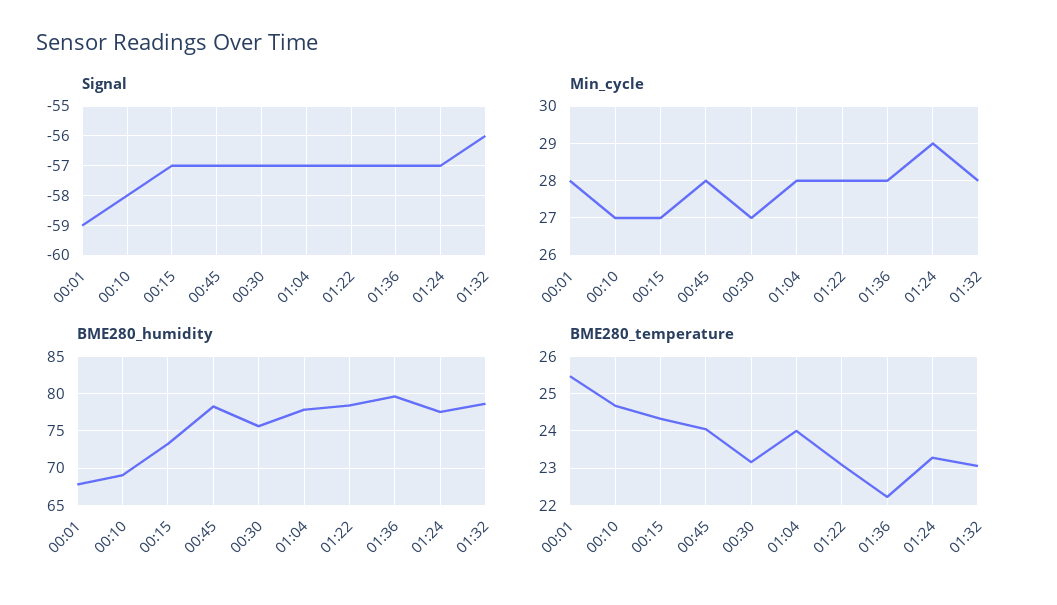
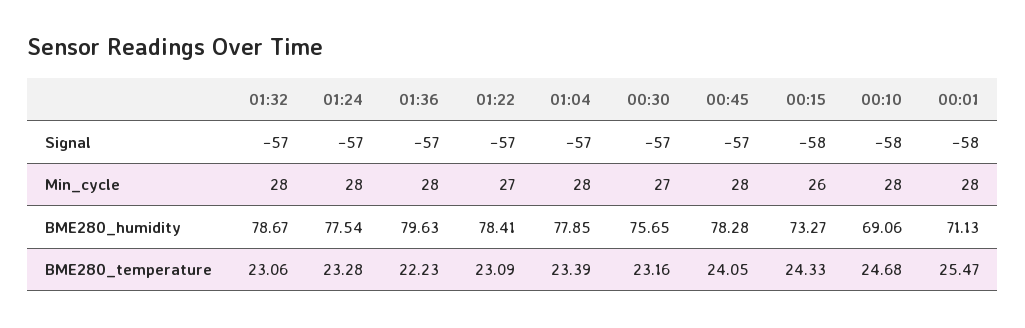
Signal, 00:01: -59 -> -58
Signal, 00:15: -57 -> -58
Signal, 01:32: -56 -> -57
Min_cycle, 00:10: 27 -> 28
Min_cycle, 00:15: 27 -> 26
Min_cycle, 01:22: 28 -> 27
Min_cycle, 01:24: 29 -> 28
BME280_humidity, 00:01: 68 -> 71.13
BME280_temperature, 01:04: 24 -> 23.39

